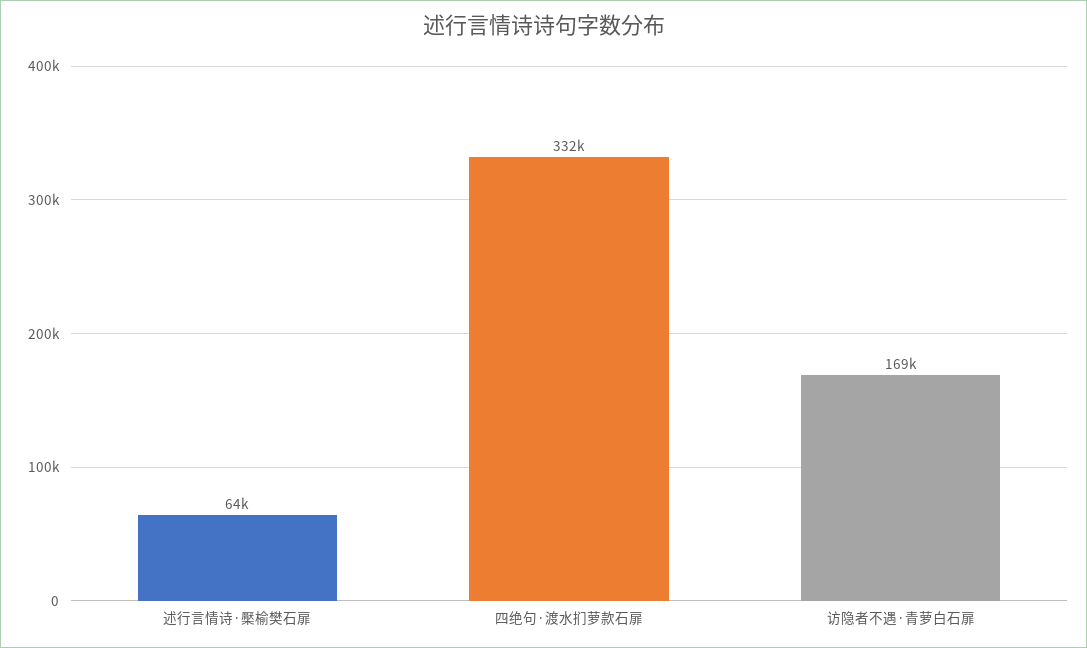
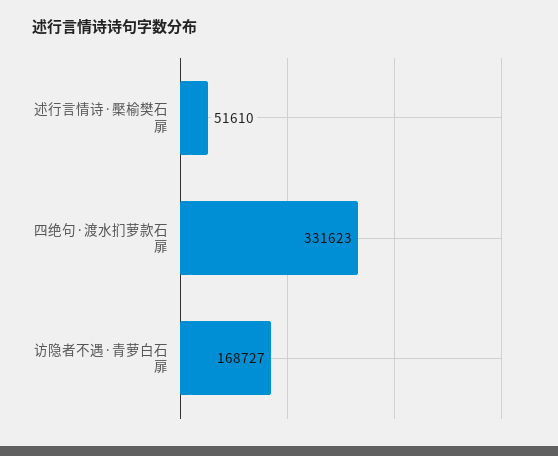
述行言情诗·檿榆樊石扉: 64000 -> 51610

